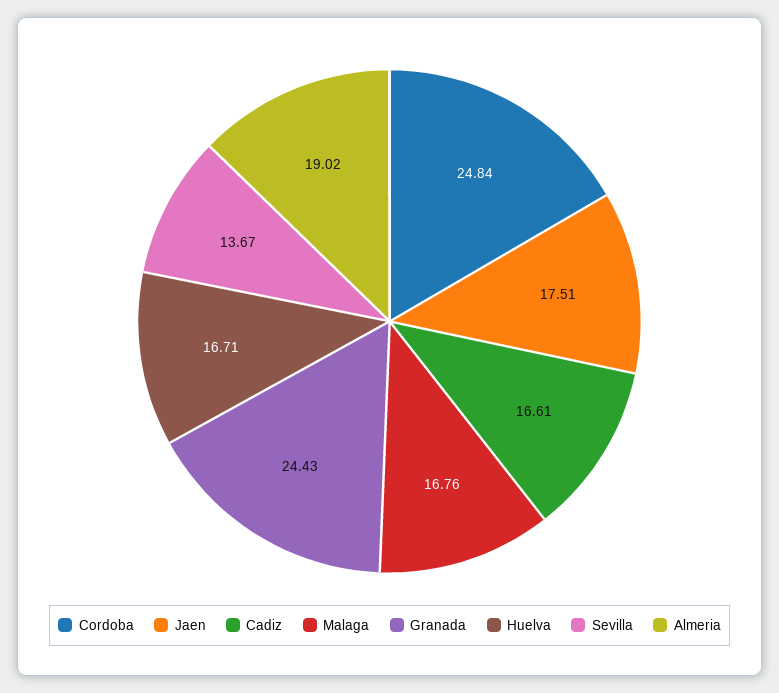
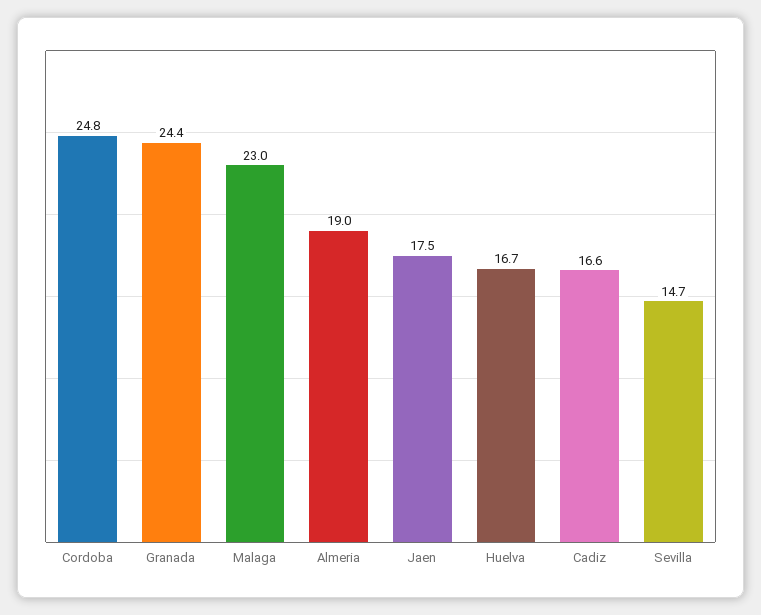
Malaga: 16.76 -> 23
Sevilla: 13.67 -> 14.7

